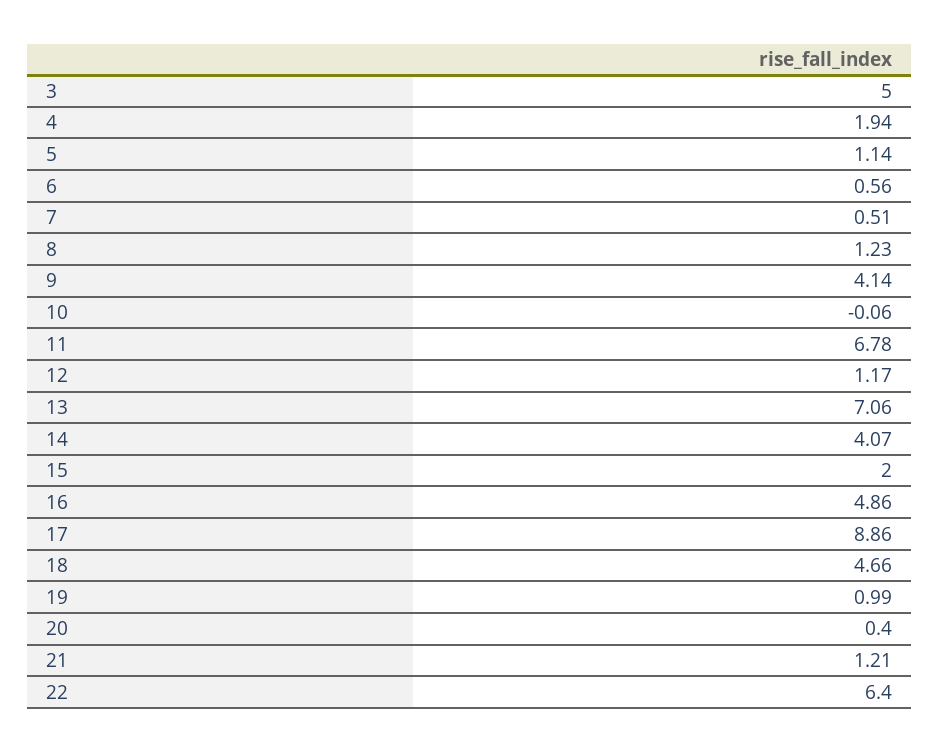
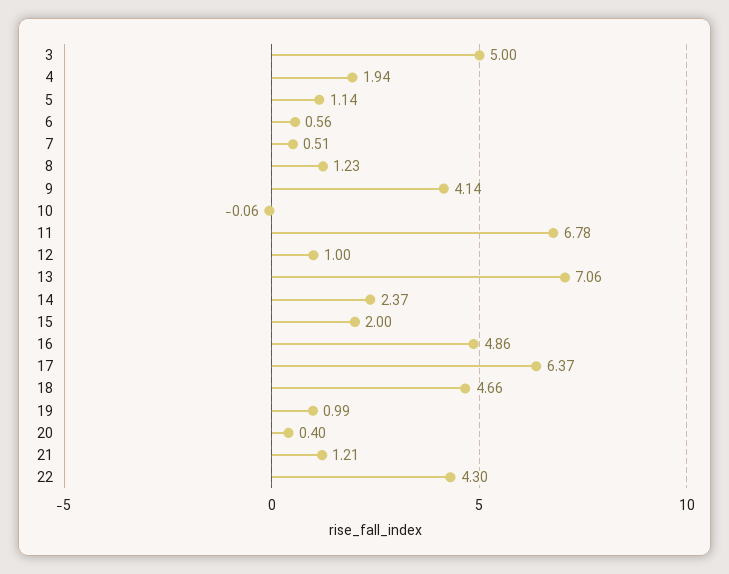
12: 1.17 -> 1
14: 4.07 -> 2.37
17: 8.86 -> 6.37
22: 6.4 -> 4.3

